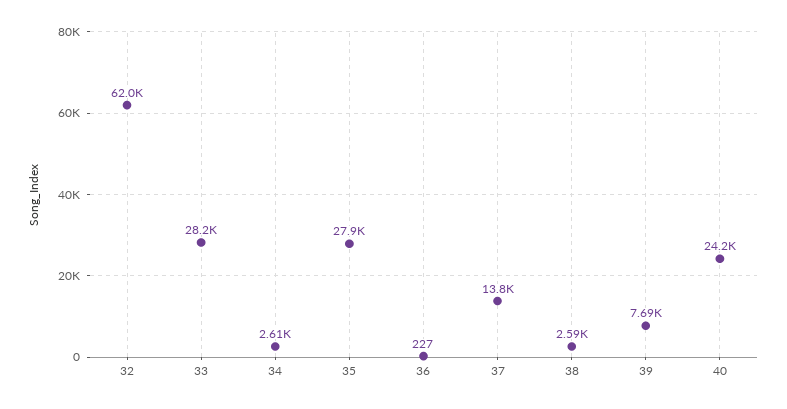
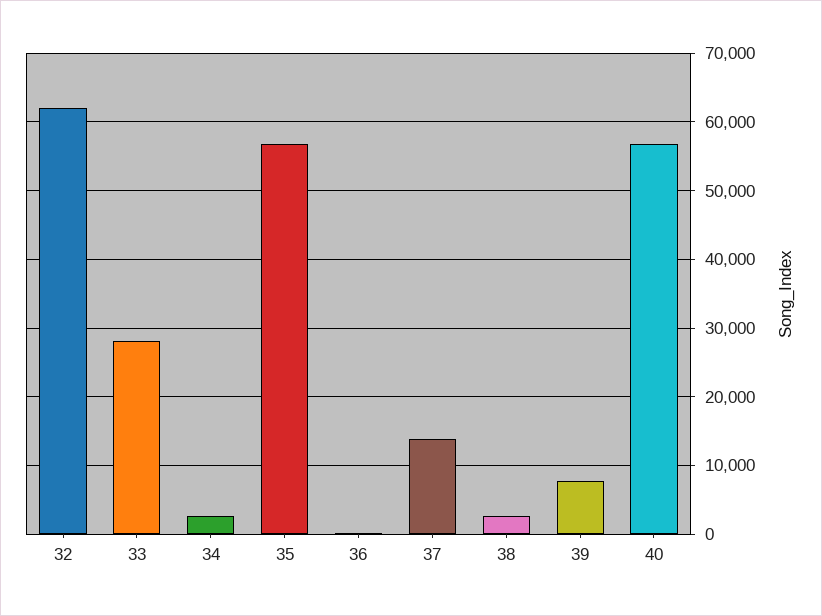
35: 27900 -> 57000
40: 24200 -> 57000

